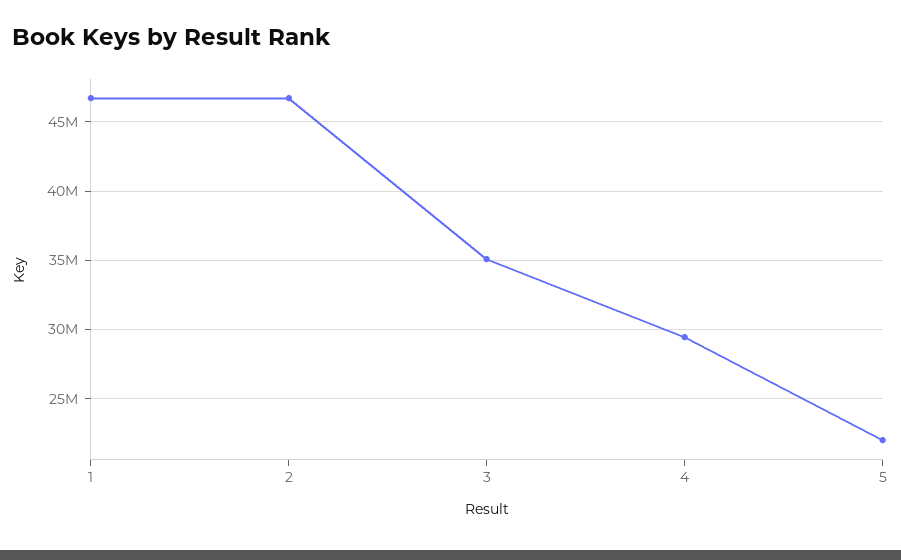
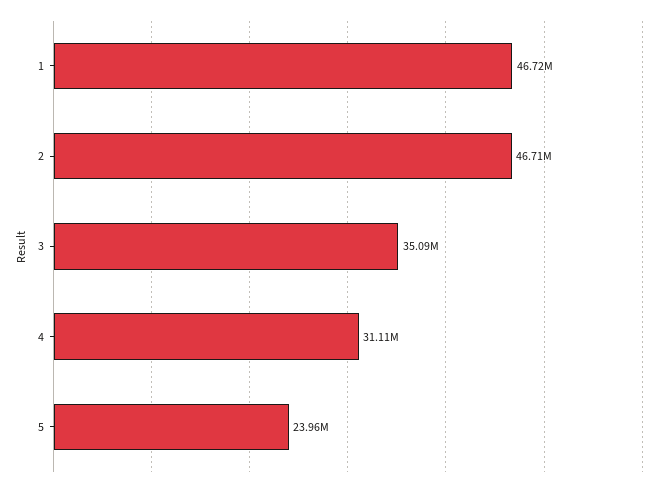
4: 29500000 -> 31110000
5: 22000000 -> 23960000

